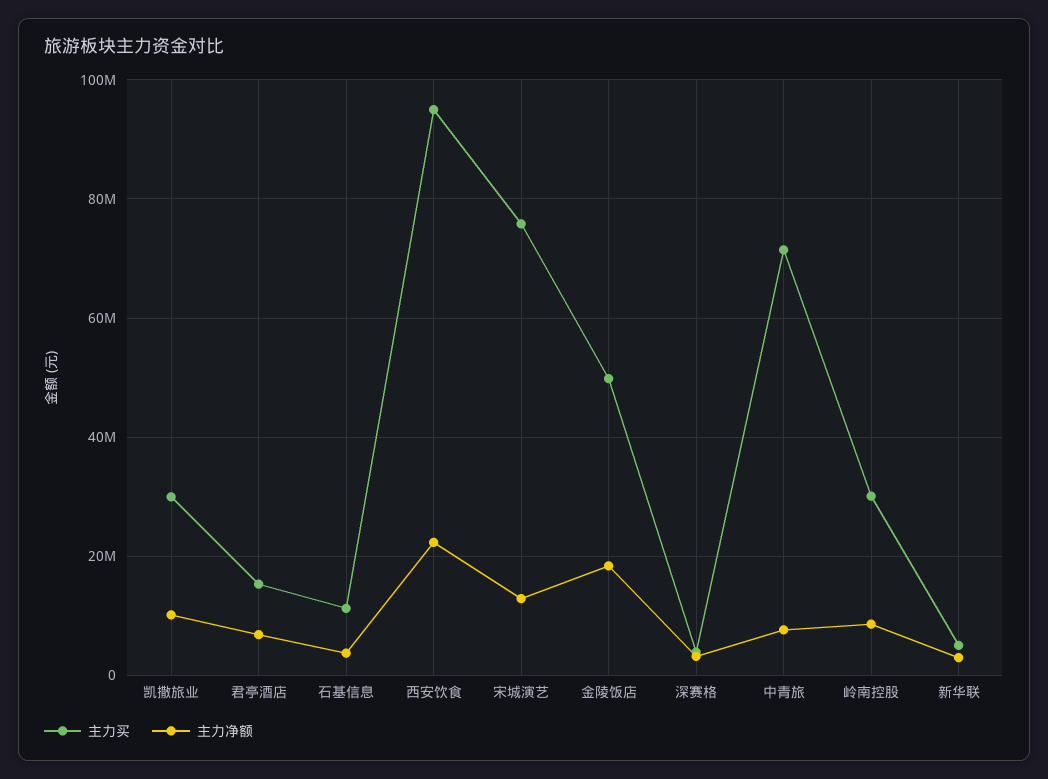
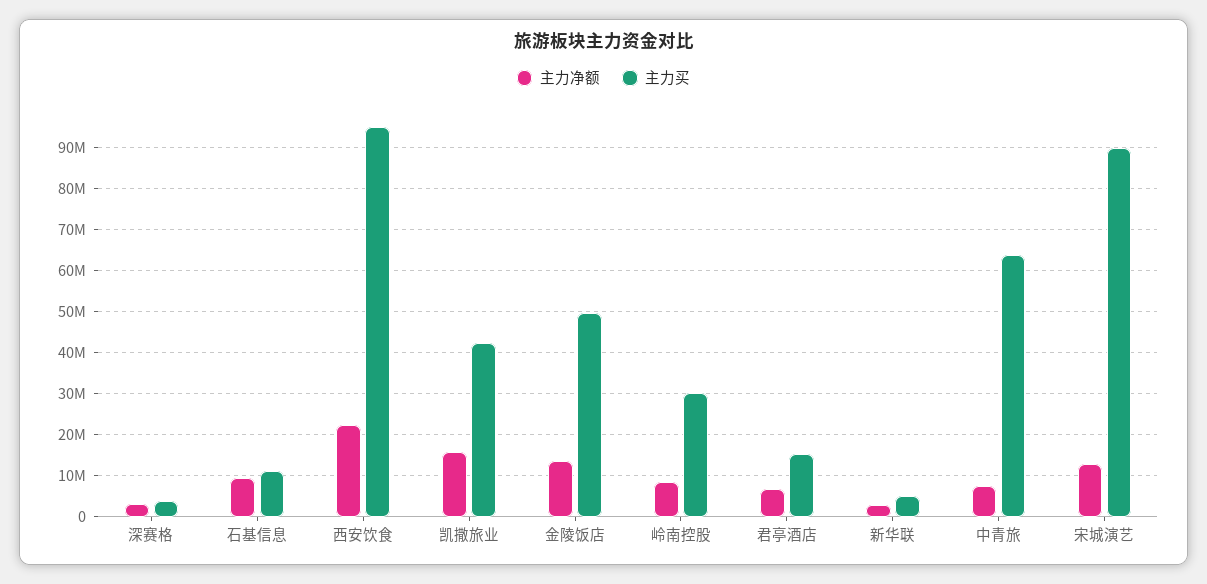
主力买, 凯撒旅业: 30000000 -> 42000000
主力净额, 凯撒旅业: 10000000 -> 16000000
主力净额, 石基信息: 4000000 -> 10000000
主力买, 宋城演艺: 76000000 -> 90000000
主力净额, 金陵饭店: 18000000 -> 14000000
主力买, 中青旅: 72000000 -> 64000000

